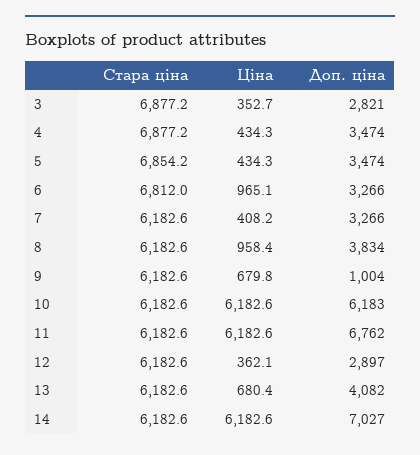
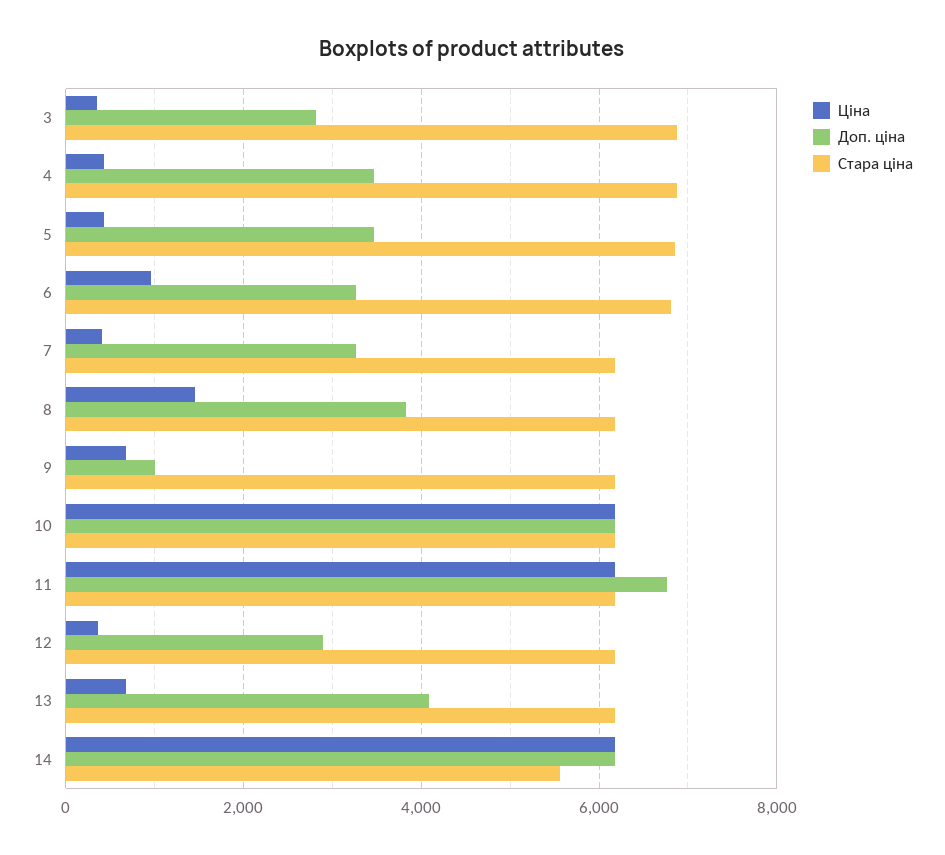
Ціна, 8: 958.4 -> 1400
Стара ціна, 14: 6182.6 -> 5600
Доп. ціна, 14: 7027 -> 6200

